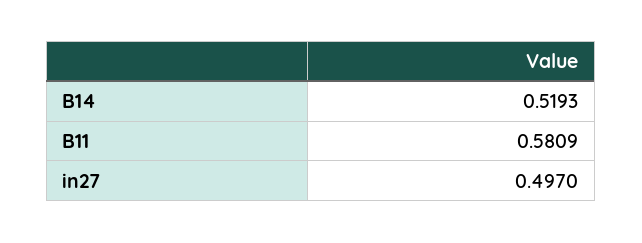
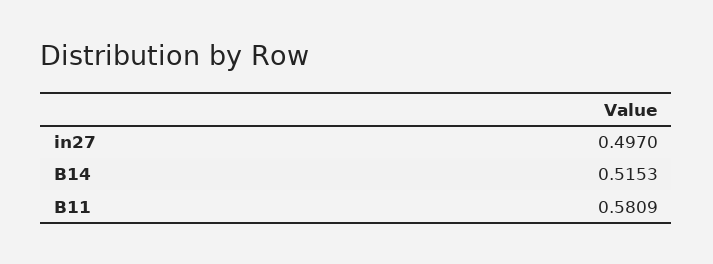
B14: 0.5193 -> 0.5153

